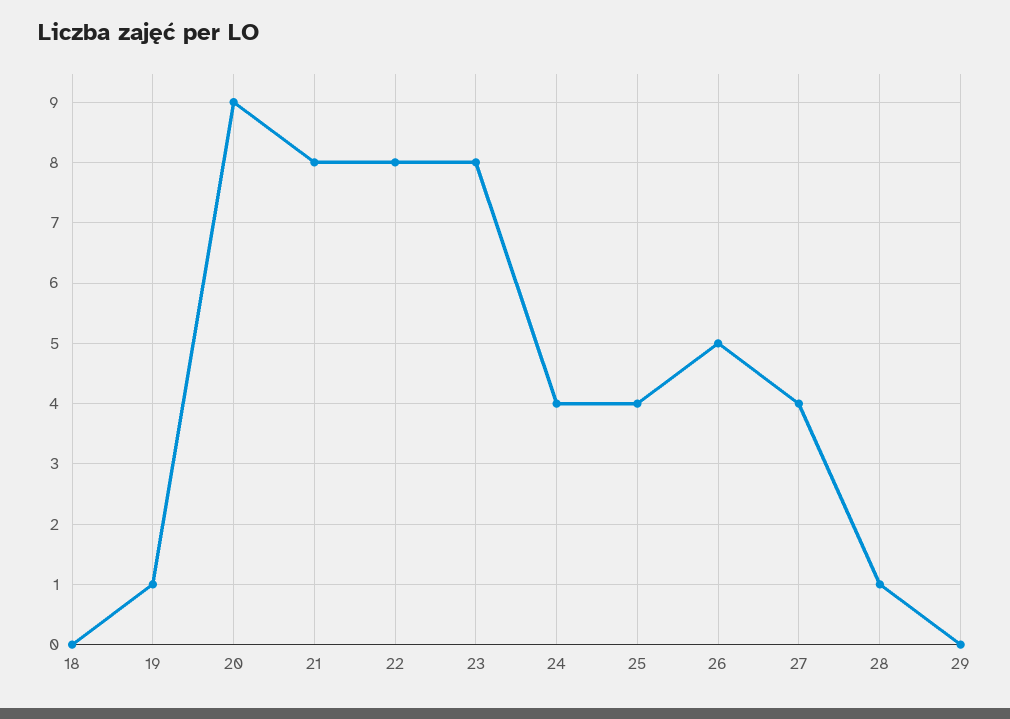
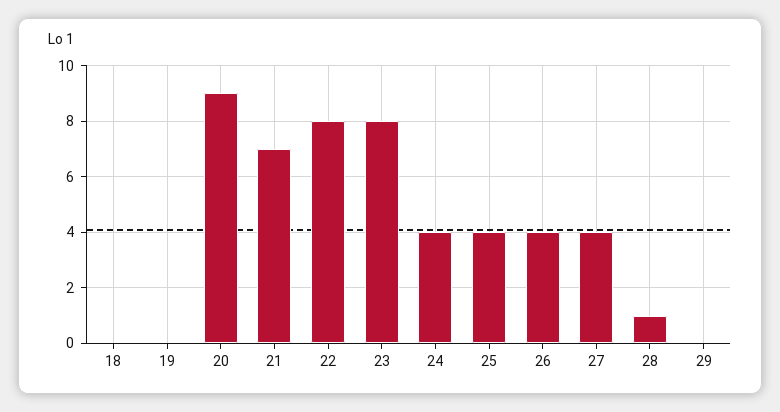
19: 1 -> 0
21: 8 -> 7
26: 5 -> 4

